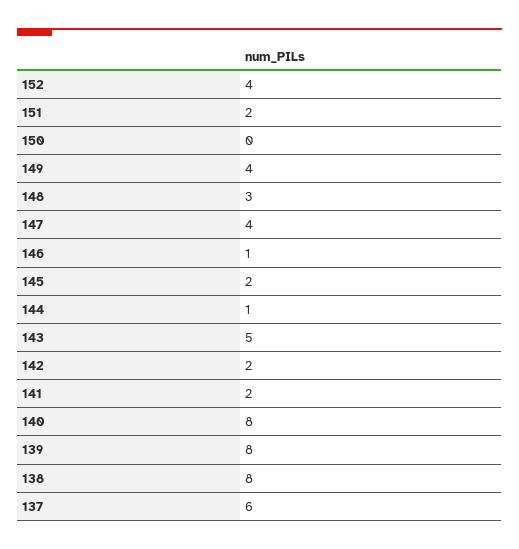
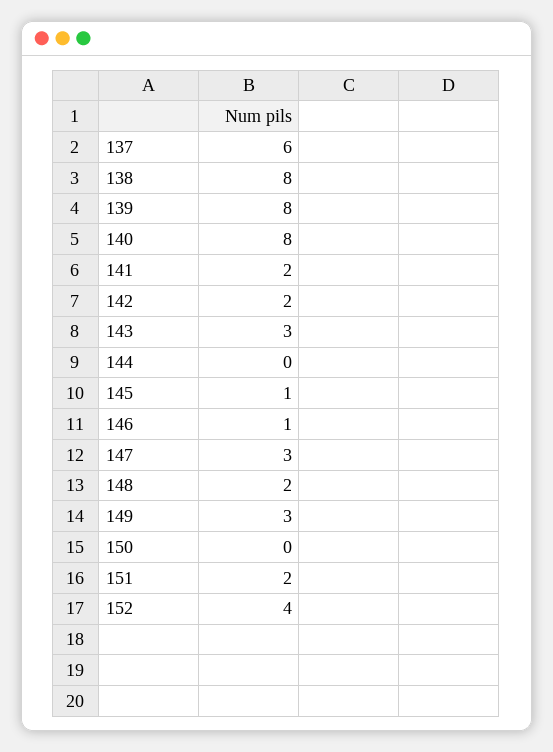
149: 4 -> 3
148: 3 -> 2
147: 4 -> 3
145: 2 -> 1
144: 1 -> 0
143: 5 -> 3

